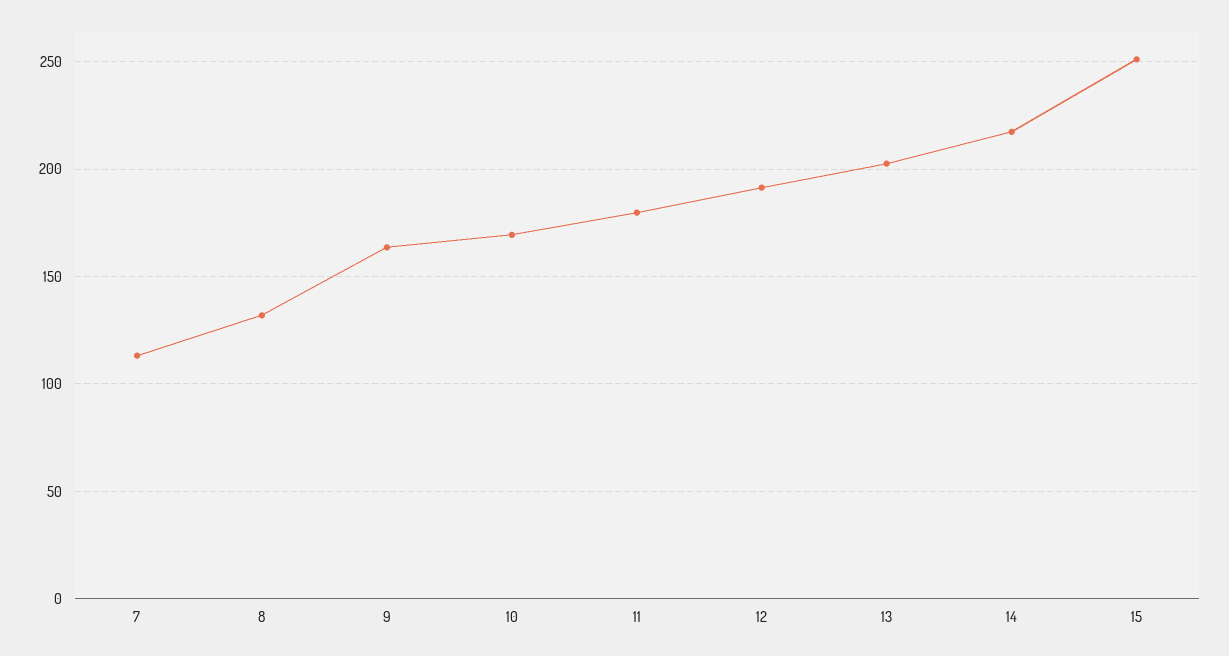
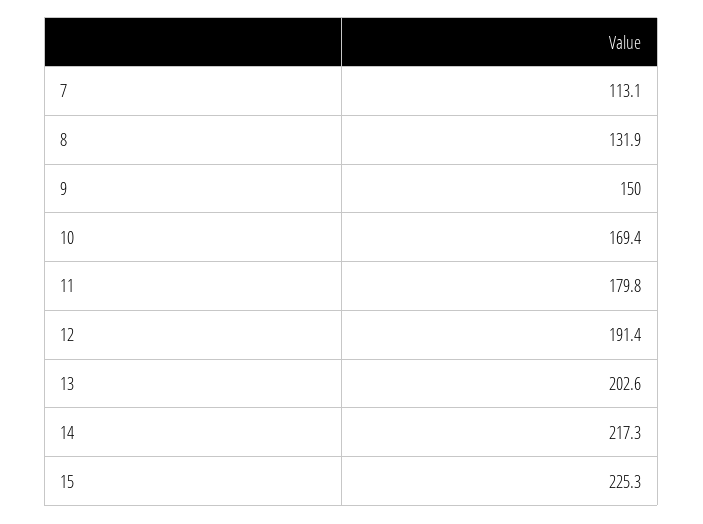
9: 165 -> 150
15: 250 -> 225.3

